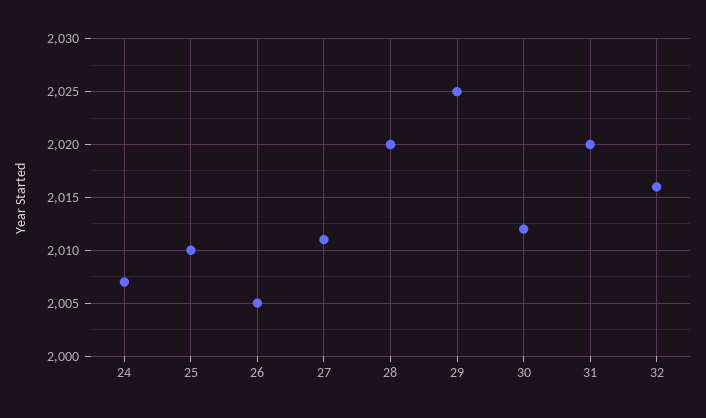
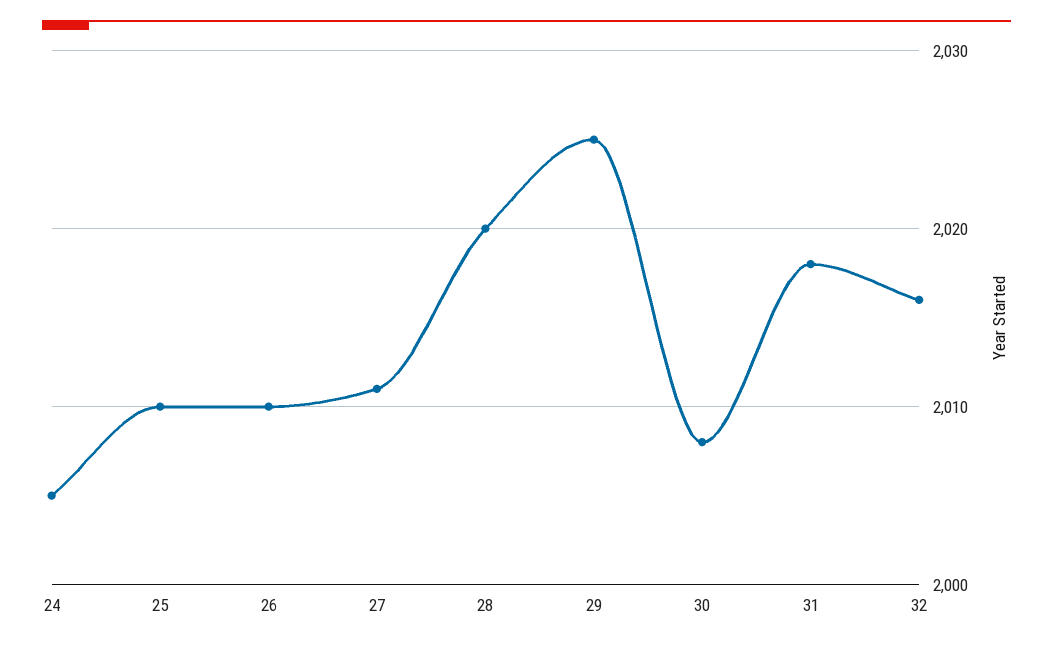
24: 2007 -> 2005
26: 2005 -> 2010
30: 2012 -> 2008
31: 2020 -> 2018

